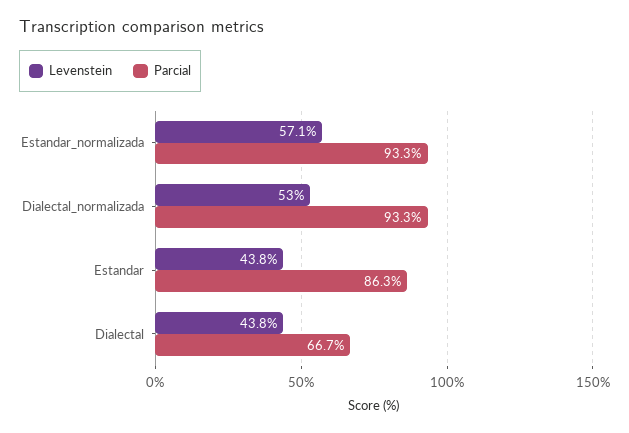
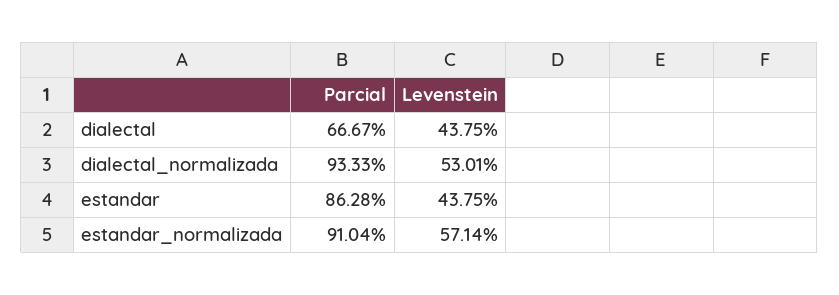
Parcial, Estandar_normalizada: 93.3 -> 91.04

